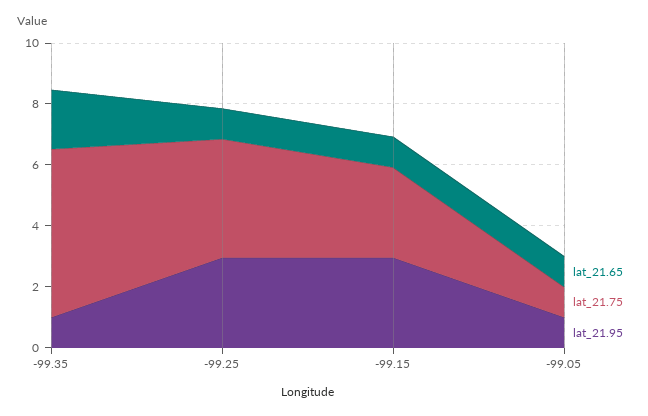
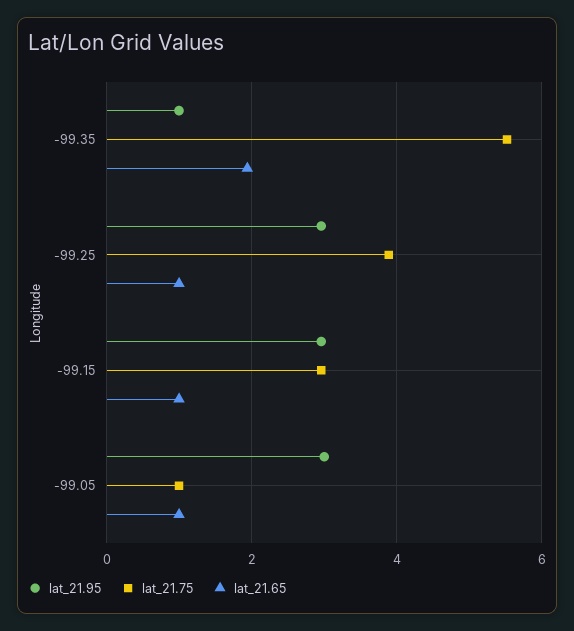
lat_21.95, -99.05: 1 -> 3

